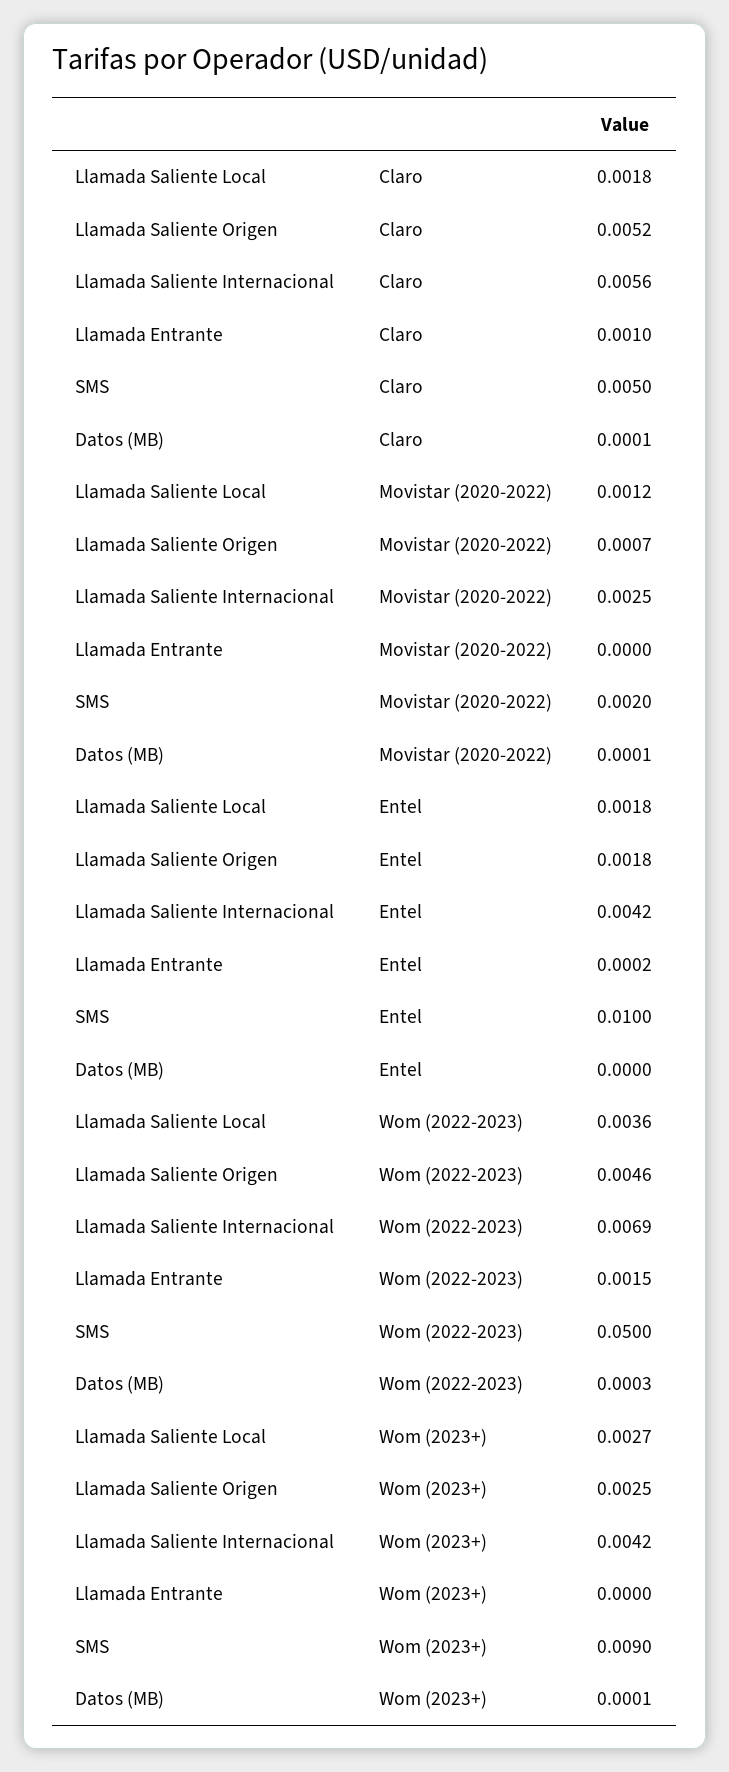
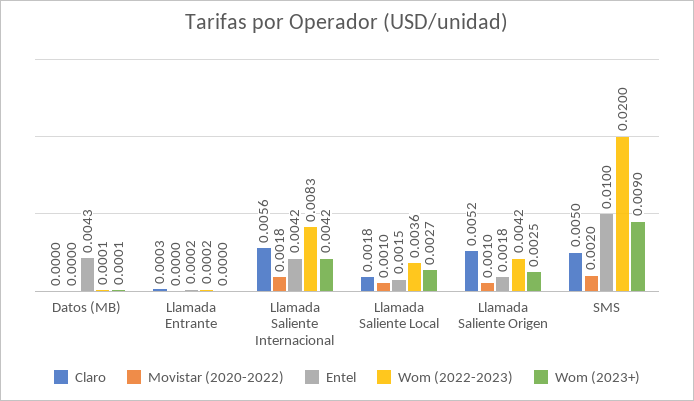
Claro, Llamada Entrante: 0.001 -> 0.0003
Claro, Datos (MB): 0.0001 -> 0
Movistar (2020-2022), Llamada Saliente Local: 0.0012 -> 0.001
Movistar (2020-2022), Llamada Saliente Origen: 0.0007 -> 0.001
Movistar (2020-2022), Llamada Saliente Internacional: 0.0025 -> 0.0018
Movistar (2020-2022), Datos (MB): 0.0001 -> 0
Entel, Llamada Saliente Local: 0.0018 -> 0.0015
Entel, Datos (MB): 0 -> 0.0043
Wom (2022-2023), Llamada Saliente Origen: 0.0046 -> 0.0042
Wom (2022-2023), Llamada Saliente Internacional: 0.0069 -> 0.0083
Wom (2022-2023), Llamada Entrante: 0.0015 -> 0.0002
Wom (2022-2023), SMS: 0.05 -> 0.02
Wom (2022-2023), Datos (MB): 0.0003 -> 0.0001

